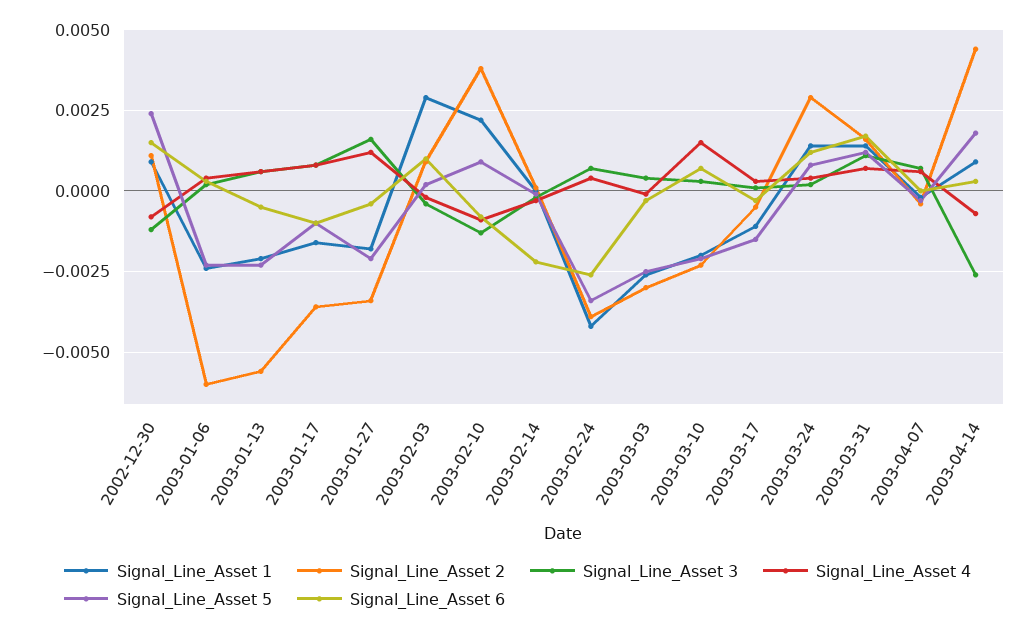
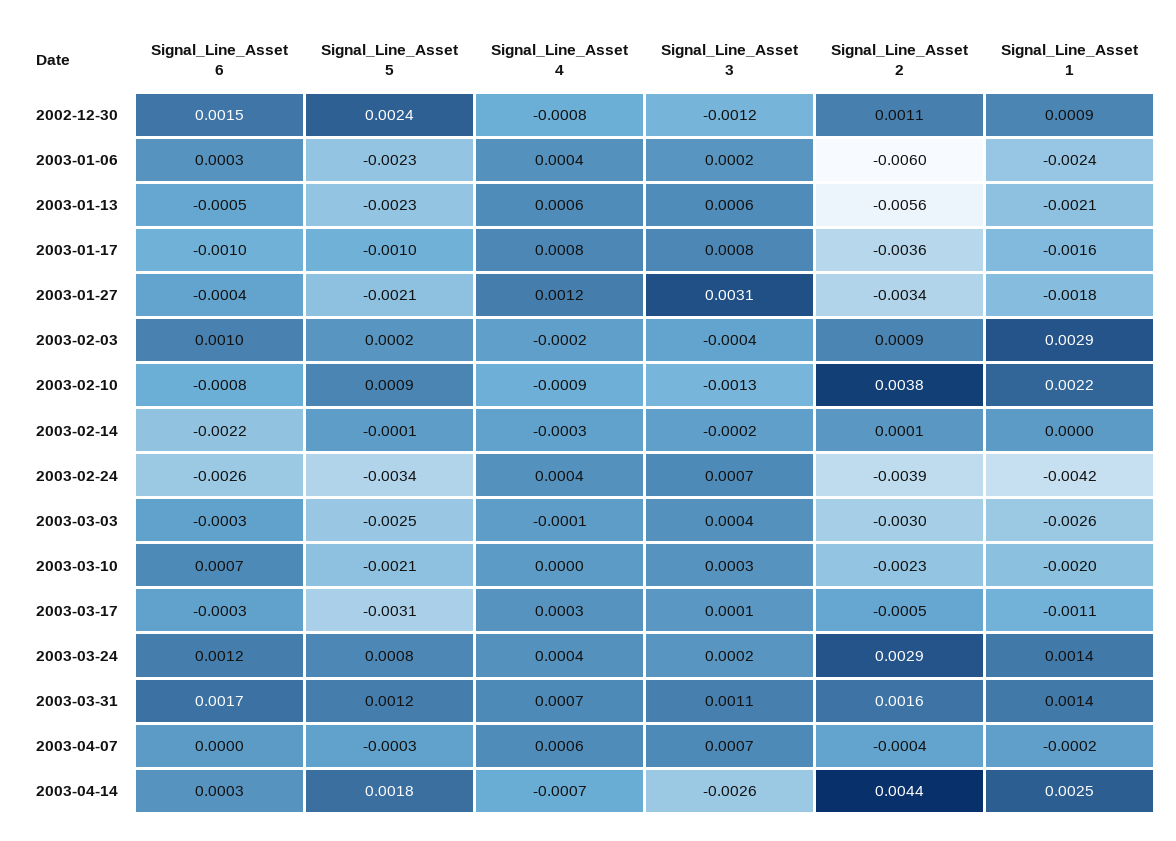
Signal_Line_Asset 3, 2003-01-27: 0.0015 -> 0.0031
Signal_Line_Asset 4, 2003-03-10: 0.0015 -> 0
Signal_Line_Asset 5, 2003-03-17: -0.0015 -> -0.0031
Signal_Line_Asset 1, 2003-04-14: 0.001 -> 0.0025

